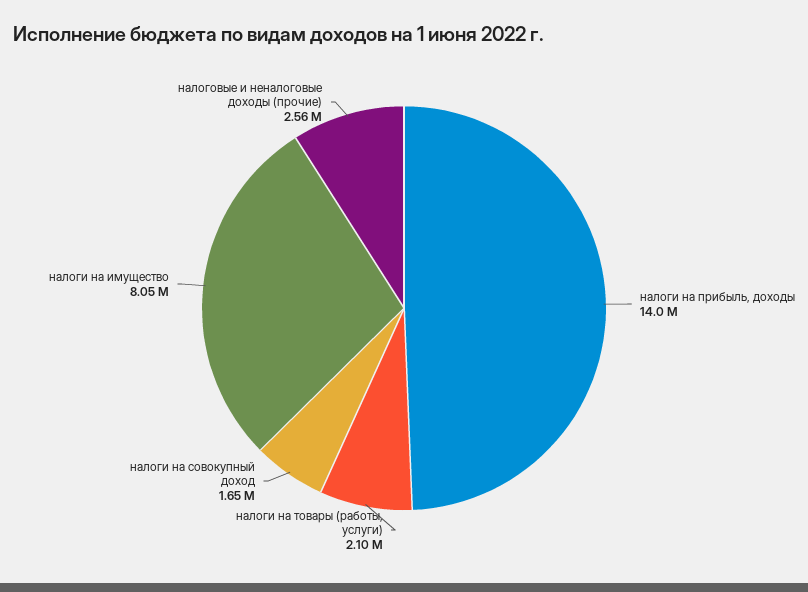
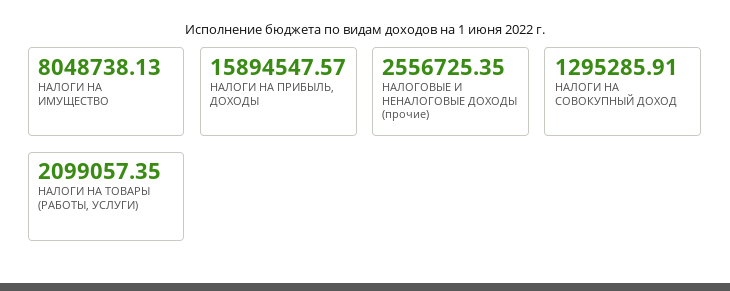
налоги на прибыль, доходы: 14000000 -> 15894547.57
налоги на совокупный доход: 1650000 -> 1295285.91

